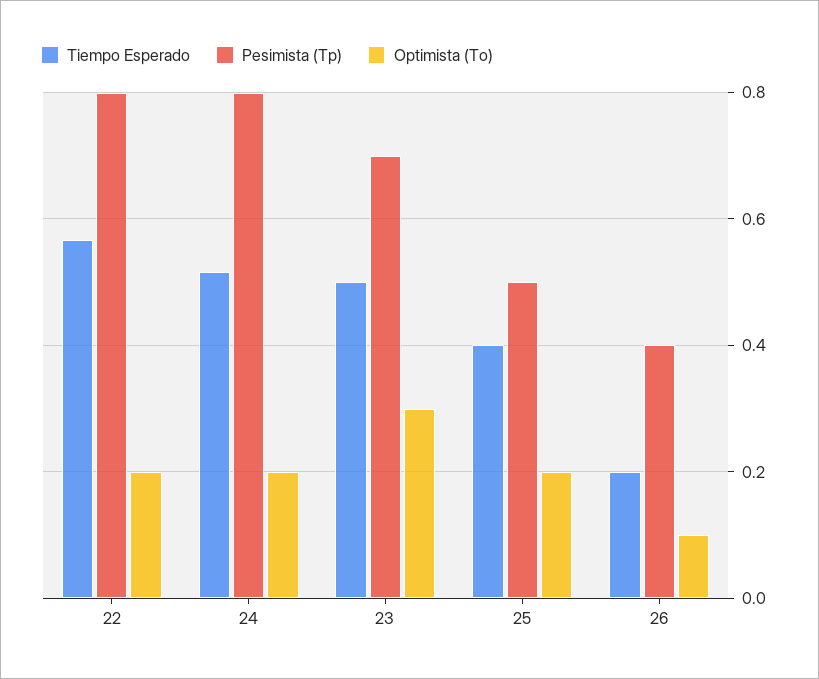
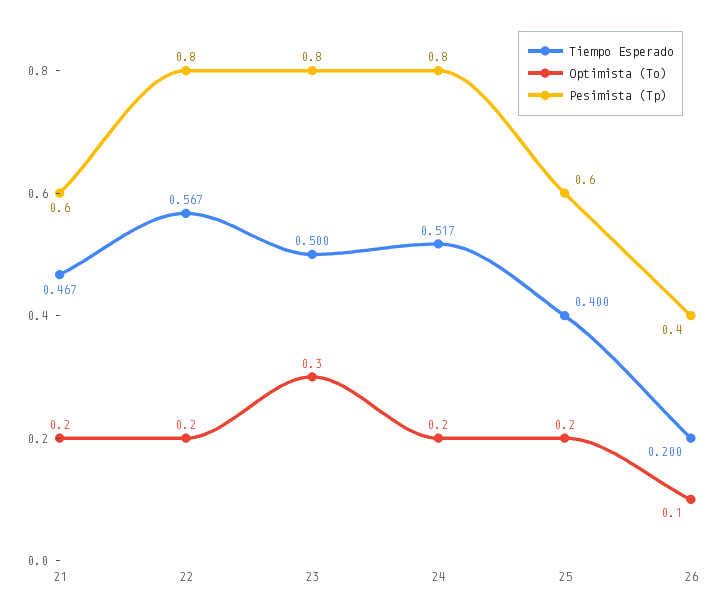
Pesimista (Tp), 23: 0.7 -> 0.8
Pesimista (Tp), 25: 0.5 -> 0.6
Tiempo Esperado, 21: none -> 0.467
Optimista (To), 21: none -> 0.2
Pesimista (Tp), 21: none -> 0.6

